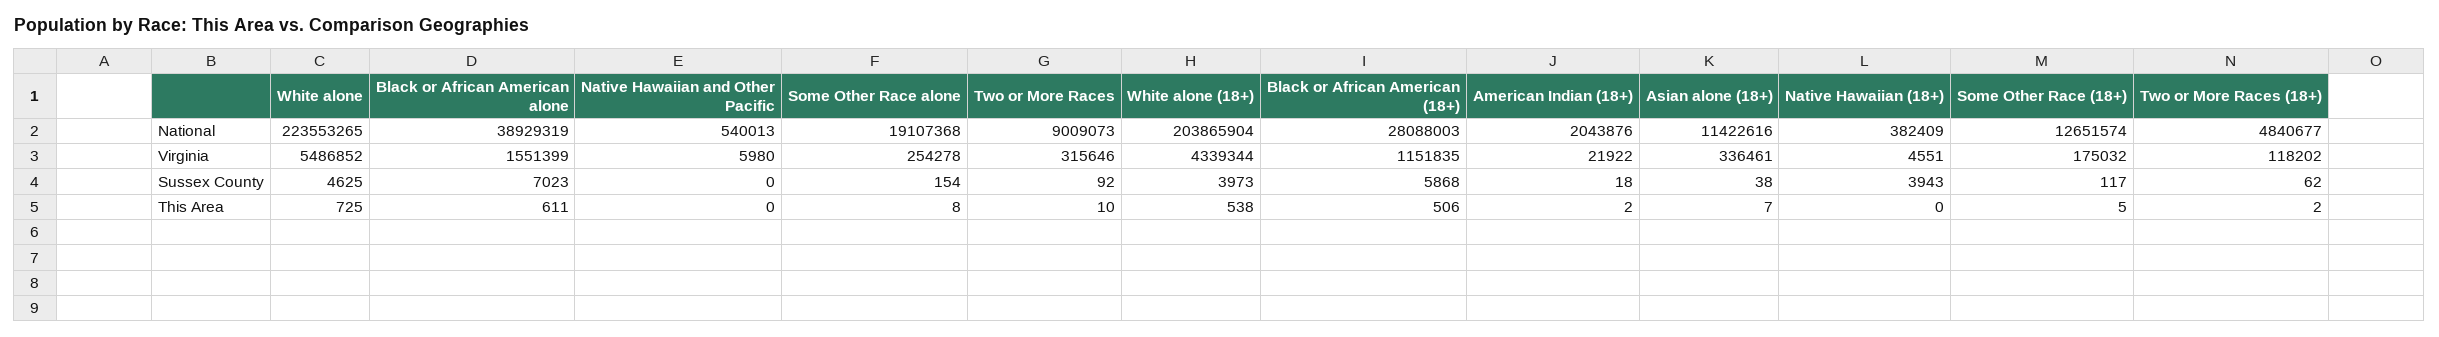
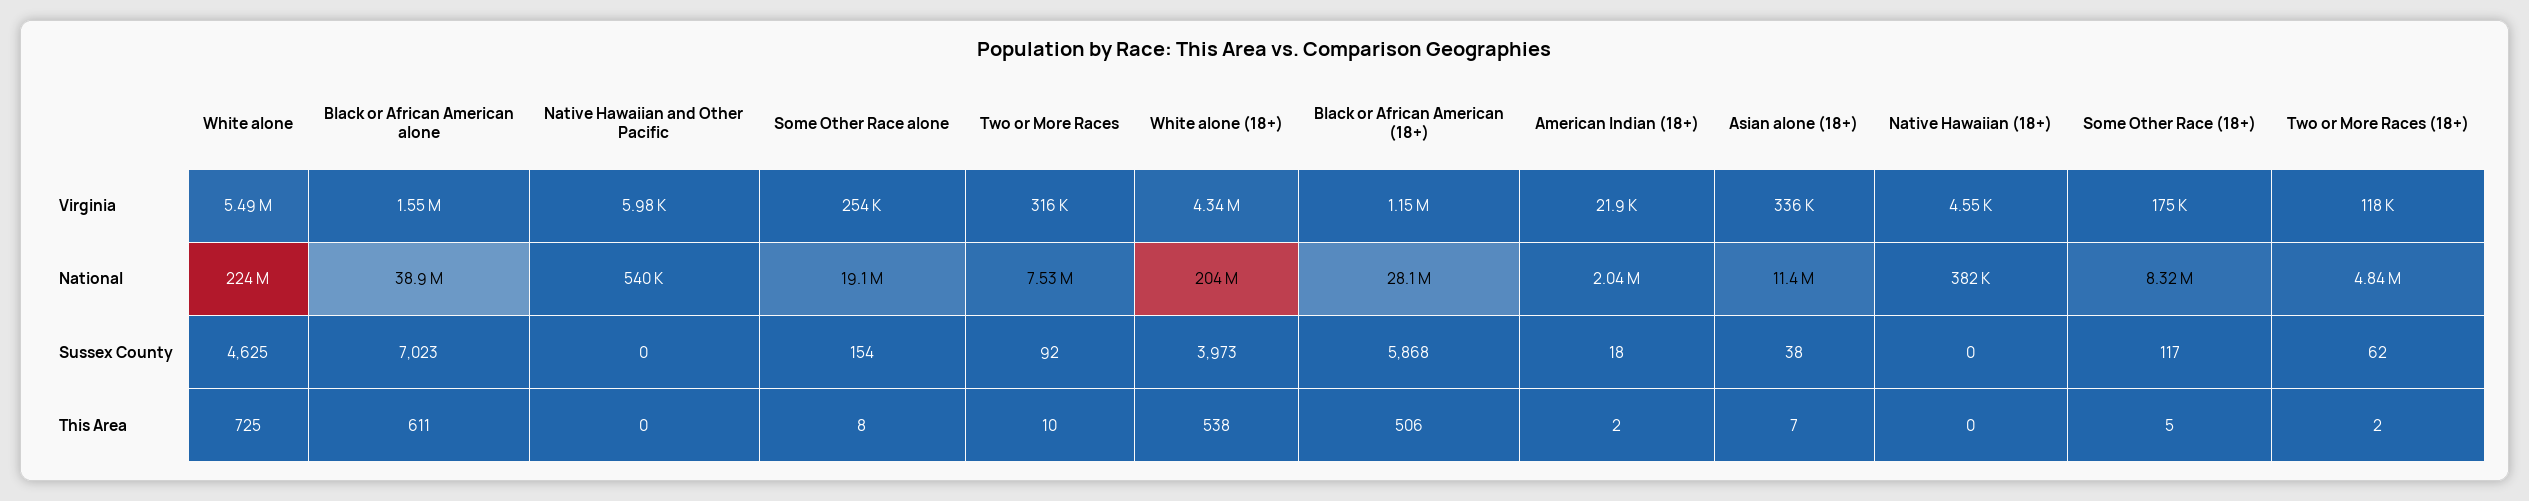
Two or More Races, National: 9009073 -> 7530000
Some Other Race (18+), National: 12651574 -> 8320000
Native Hawaiian (18+), Sussex County: 3943 -> 0

